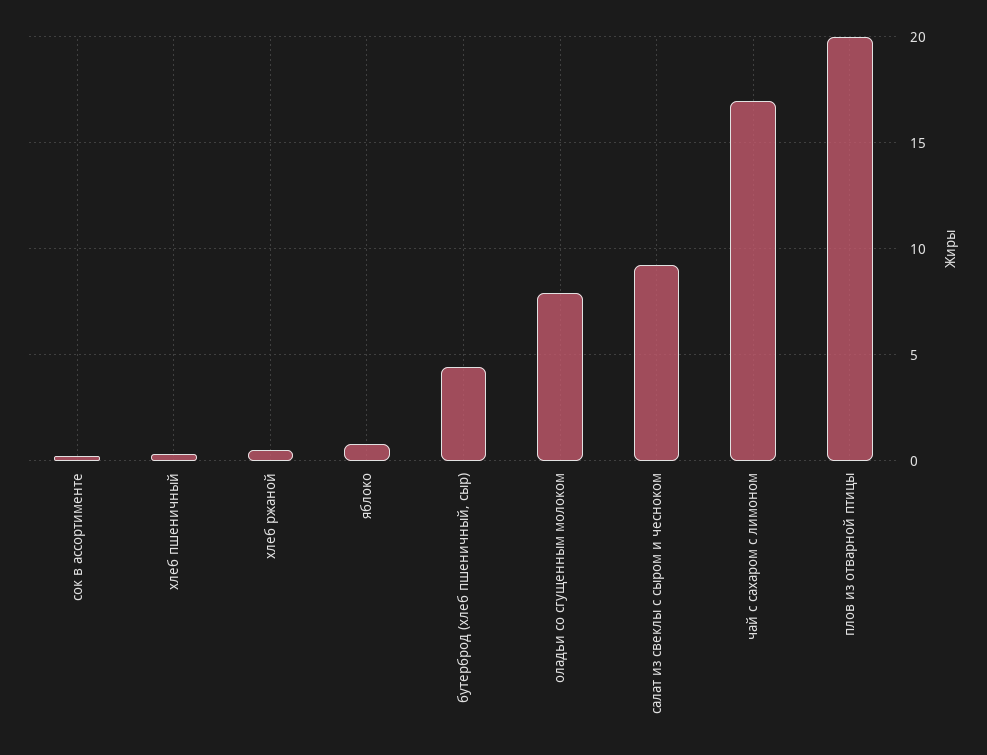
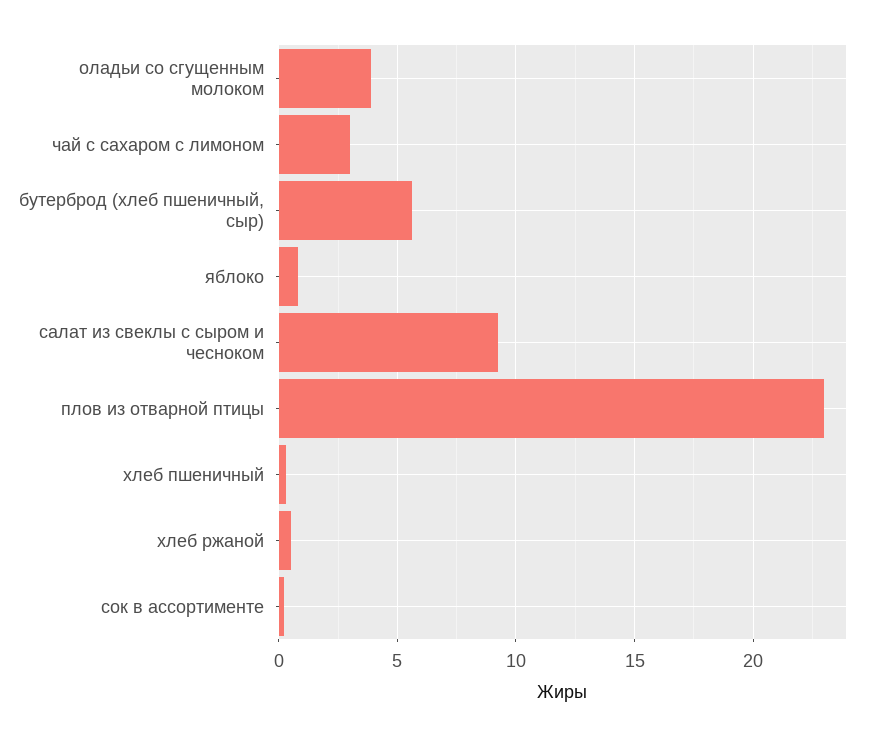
бутерброд (хлеб пшеничный, сыр): 4.5 -> 5.5
оладьи со сгущенным молоком: 8 -> 4
чай с сахаром с лимоном: 17 -> 3
плов из отварной птицы: 20 -> 23

